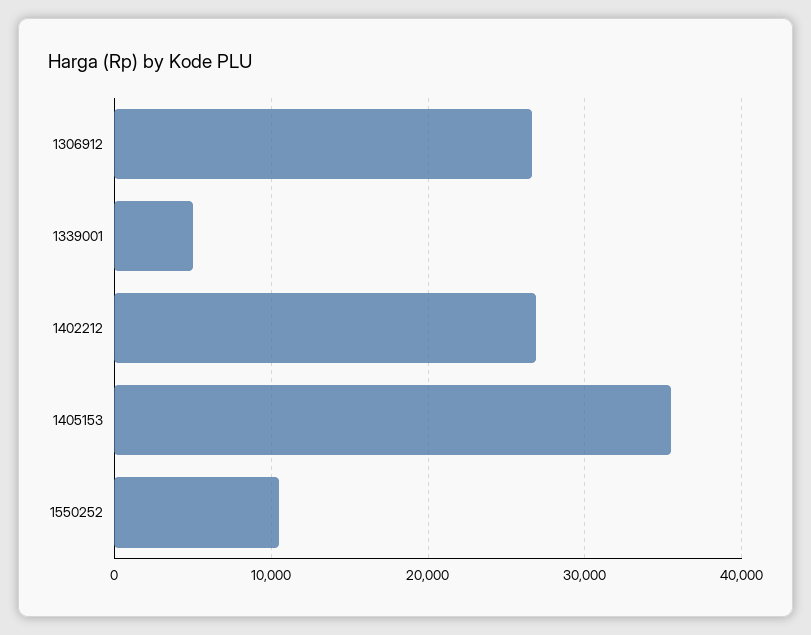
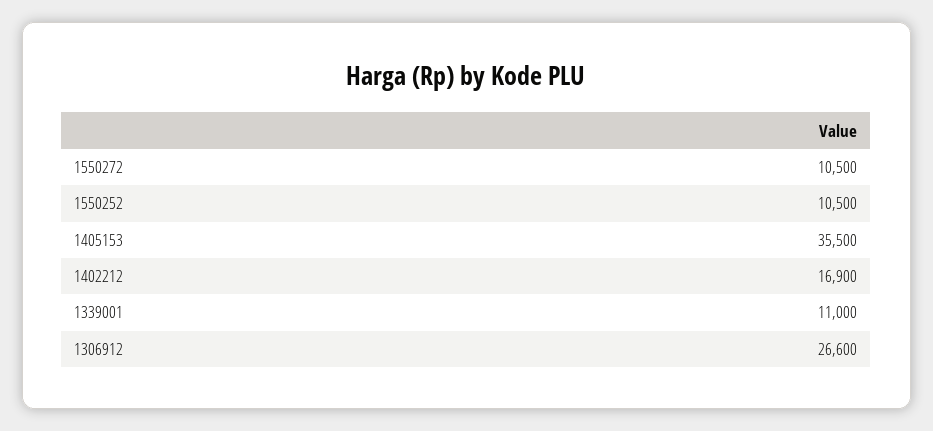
1339001: 5000 -> 11000
1402212: 27000 -> 16900
1550272: none -> 10500

